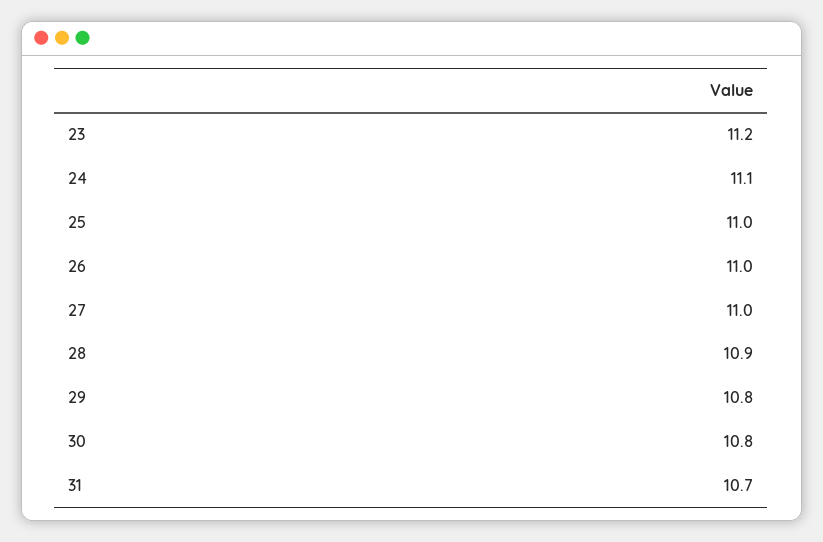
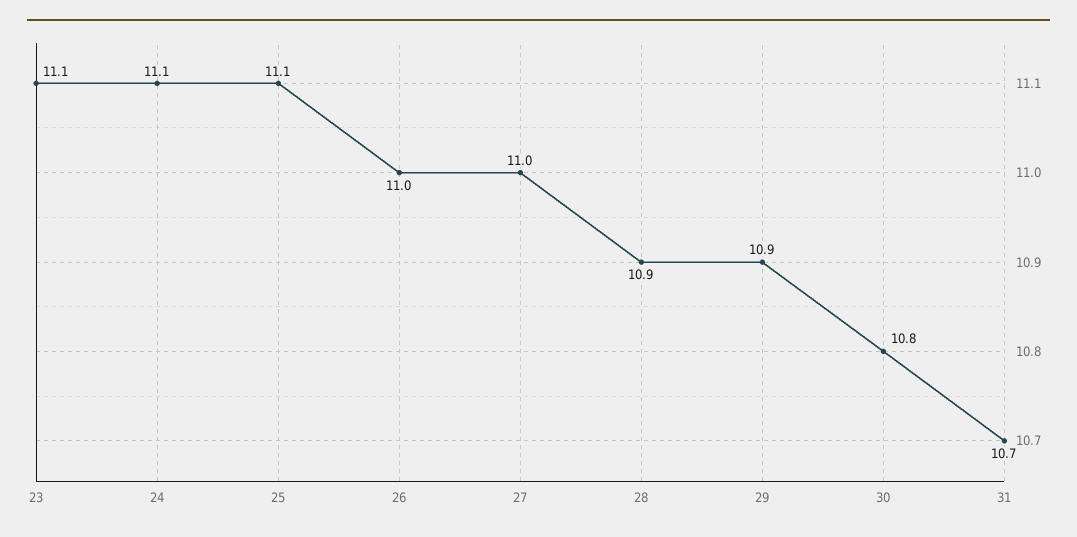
23: 11.2 -> 11.1
25: 11 -> 11.1
29: 10.8 -> 10.9

